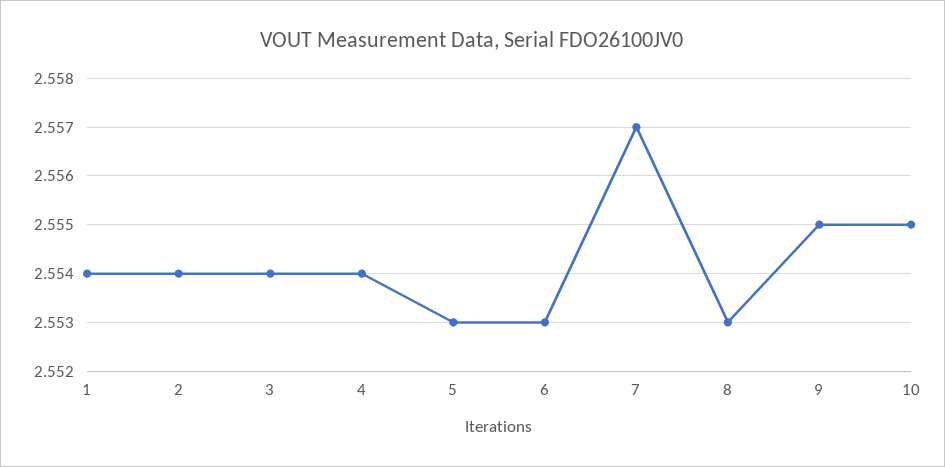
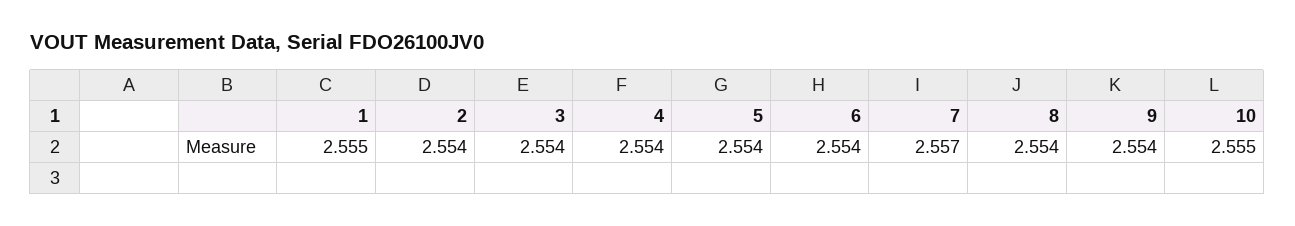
1: 2.554 -> 2.555
5: 2.553 -> 2.554
6: 2.553 -> 2.554
8: 2.553 -> 2.554
9: 2.555 -> 2.554

